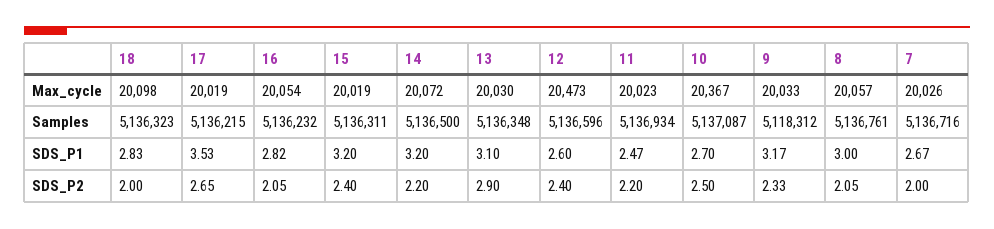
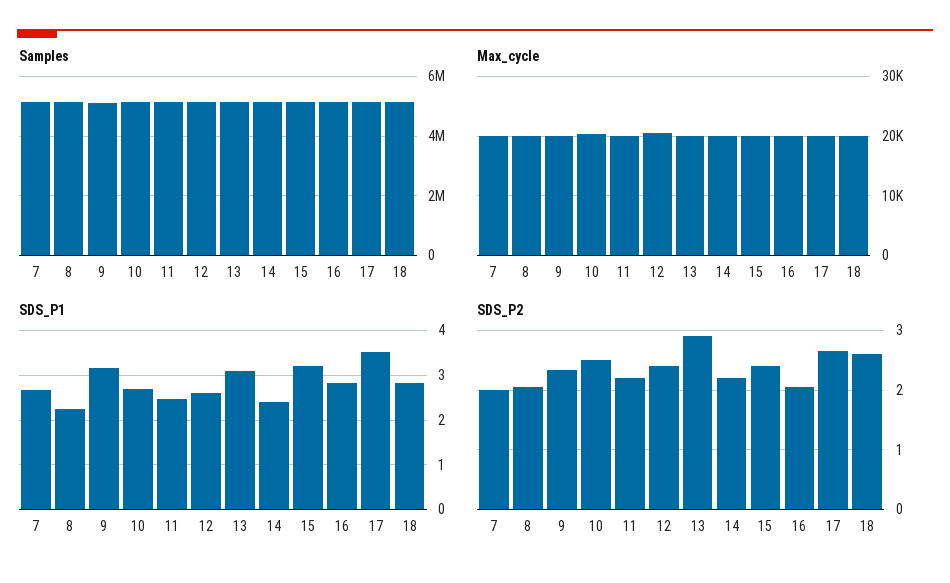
SDS_P1, 14: 3.2 -> 2.4
SDS_P1, 8: 3 -> 2.2
SDS_P2, 18: 2 -> 2.6

